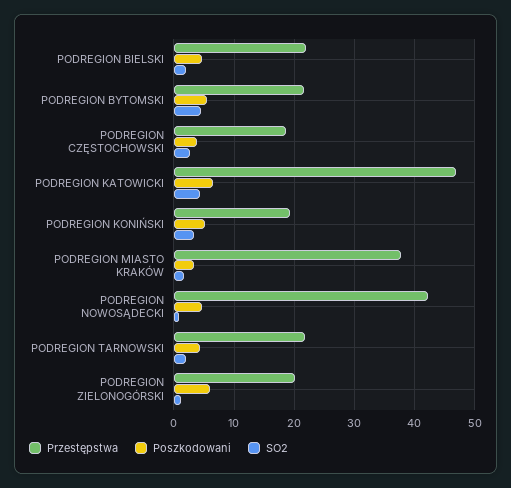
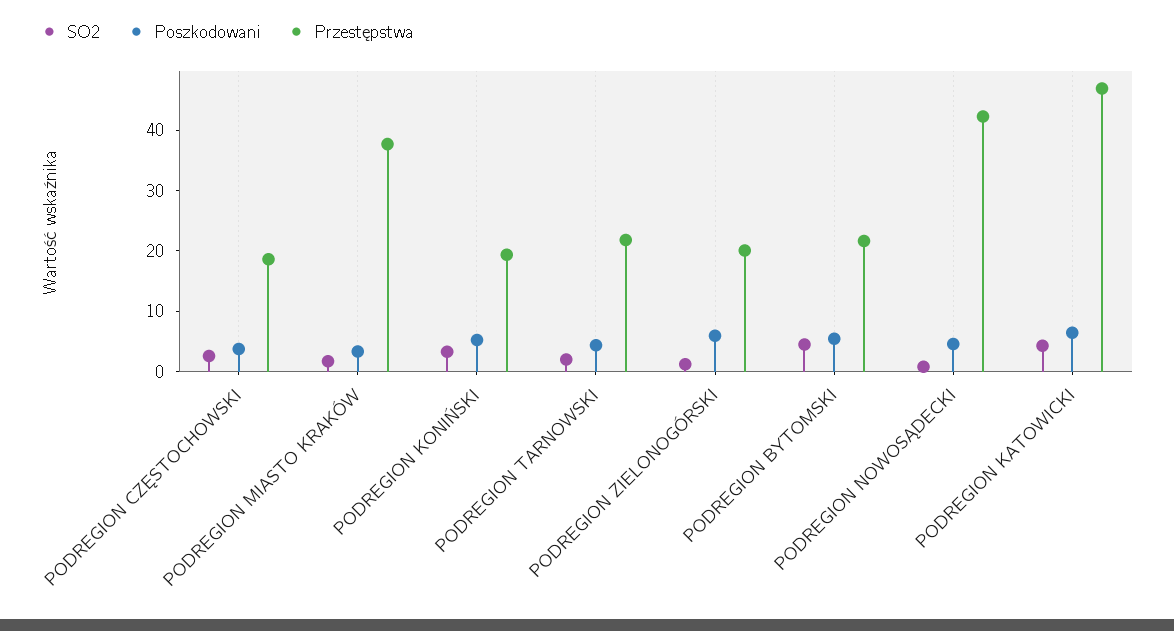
Przestępstwa, PODREGION BIELSKI: 22 -> none
Poszkodowani, PODREGION BIELSKI: 5 -> none
SO2, PODREGION BIELSKI: 2 -> none

